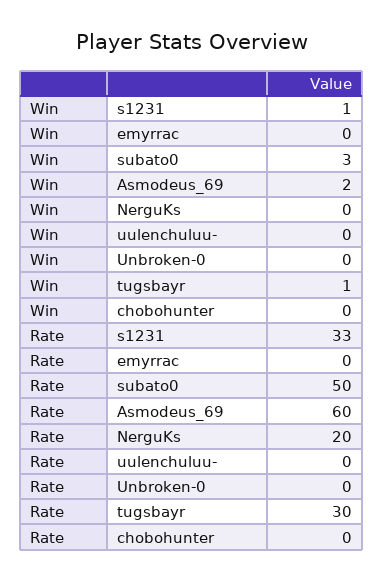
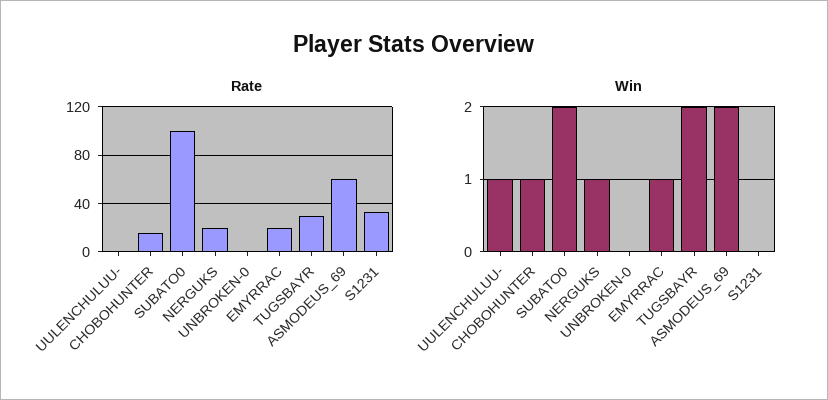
Win, s1231: 1 -> 0
Win, emyrrac: 0 -> 1
Win, subato0: 3 -> 2
Win, NerguKs: 0 -> 1
Win, uulenchuluu-: 0 -> 1
Win, tugsbayr: 1 -> 2
Win, chobohunter: 0 -> 1
Rate, emyrrac: 0 -> 20
Rate, subato0: 50 -> 100
Rate, chobohunter: 0 -> 15

